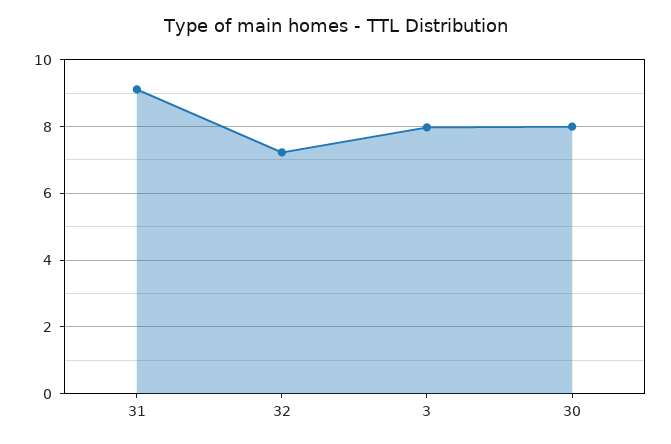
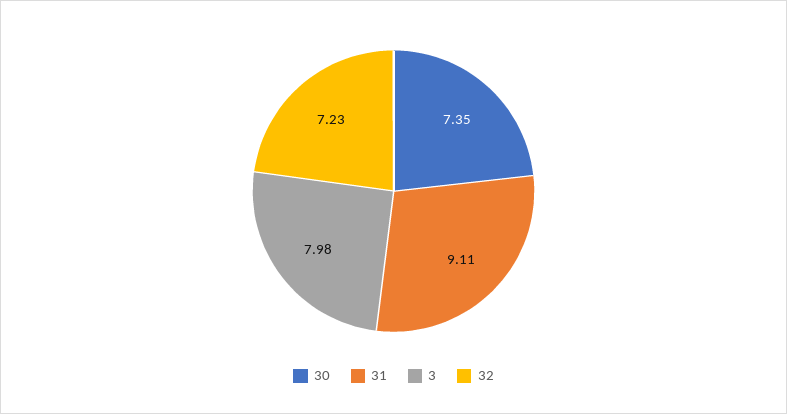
30: 8 -> 7.35

